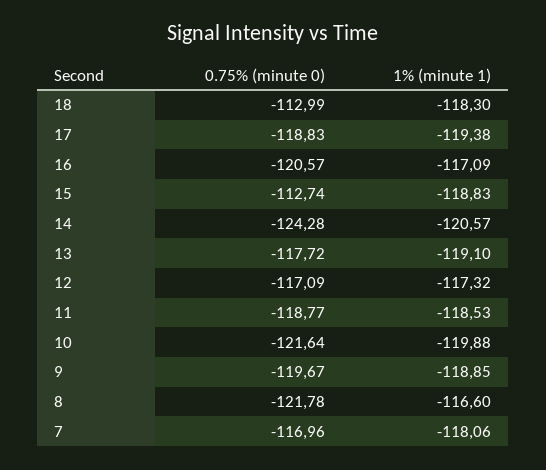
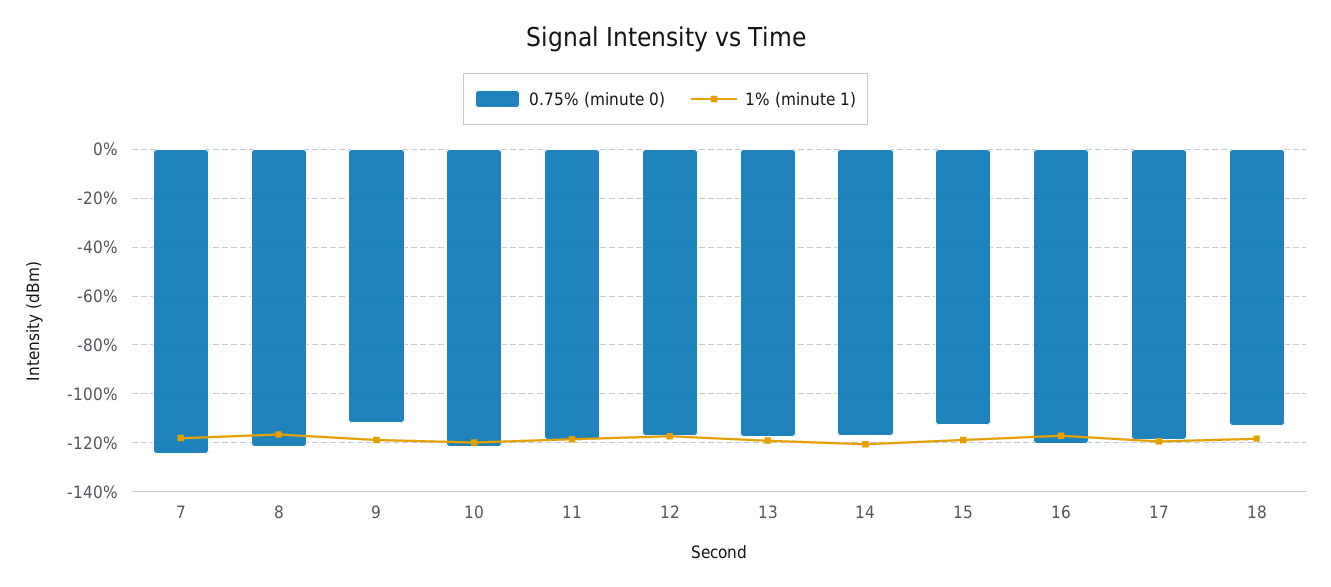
0.75% (minute 0), 14: -124.28 -> -117.5
0.75% (minute 0), 9: -119.67 -> -112.5
0.75% (minute 0), 7: -116.96 -> -125

